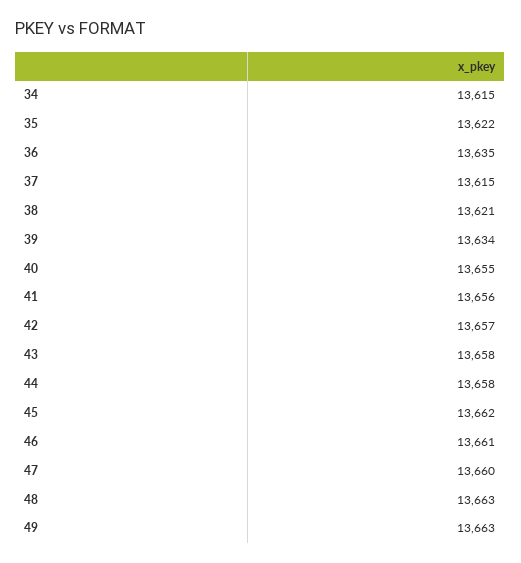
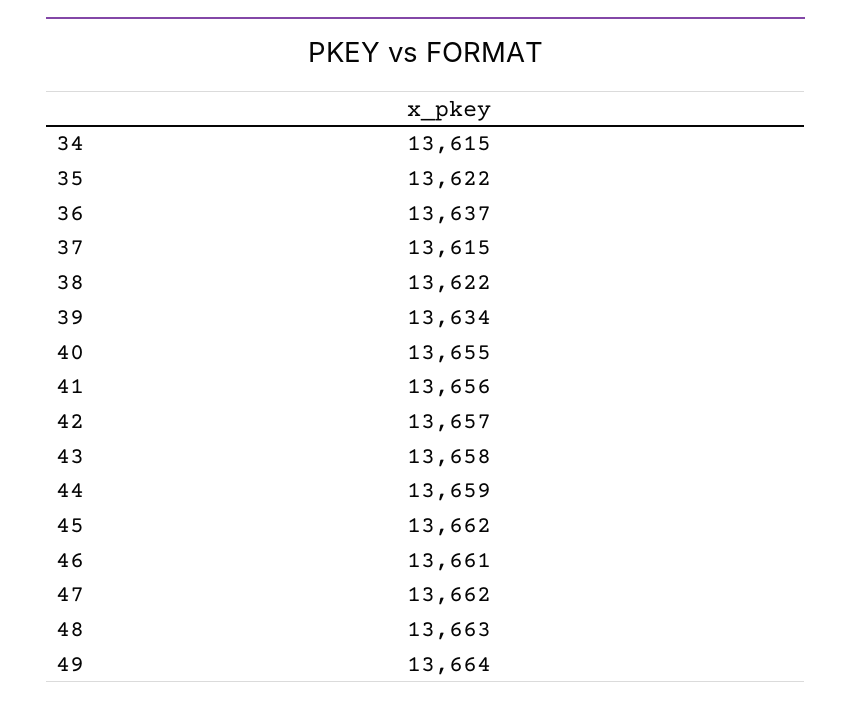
36: 13635 -> 13637
38: 13621 -> 13622
44: 13658 -> 13659
47: 13660 -> 13662
49: 13663 -> 13664

